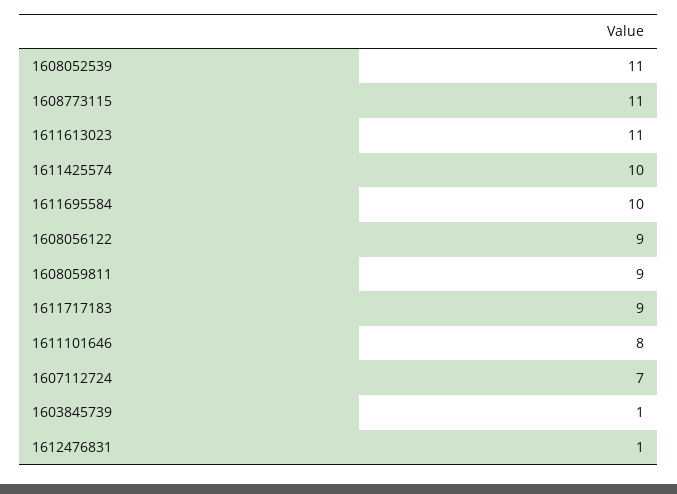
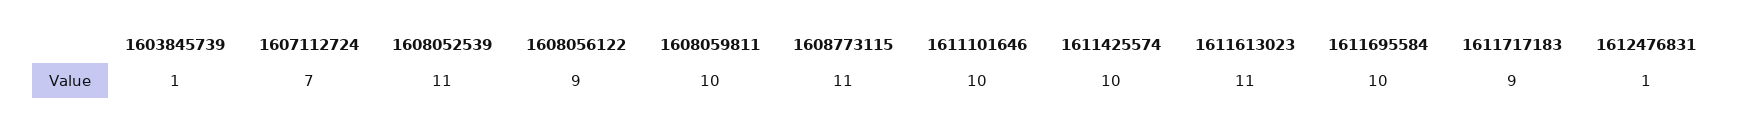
1608059811: 9 -> 10
1611101646: 8 -> 10

